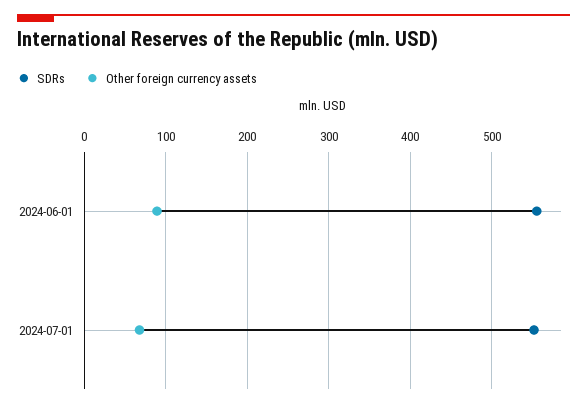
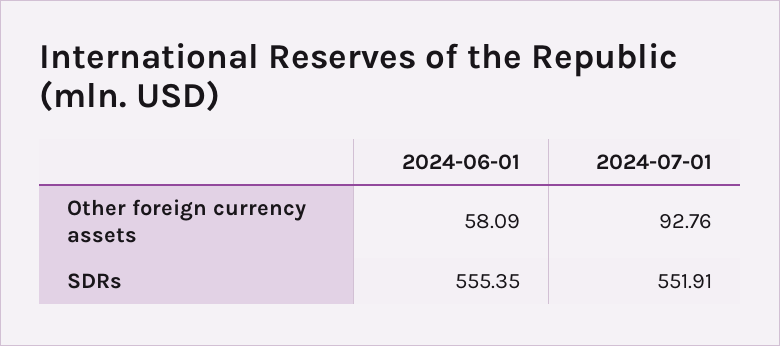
Other foreign currency assets, 2024-06-01: 90 -> 58.09
Other foreign currency assets, 2024-07-01: 70 -> 92.76

